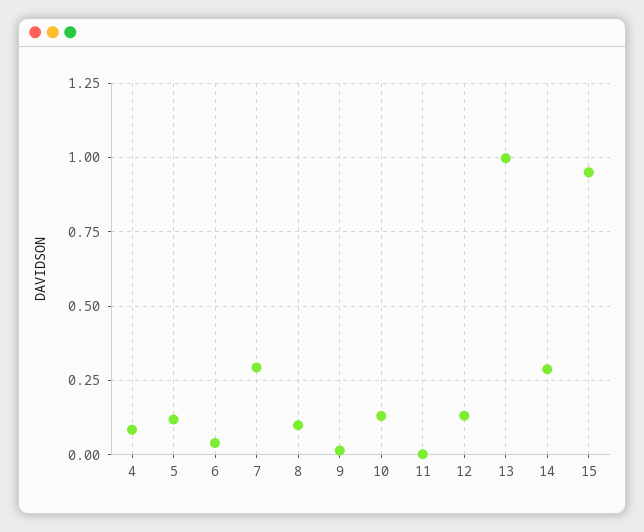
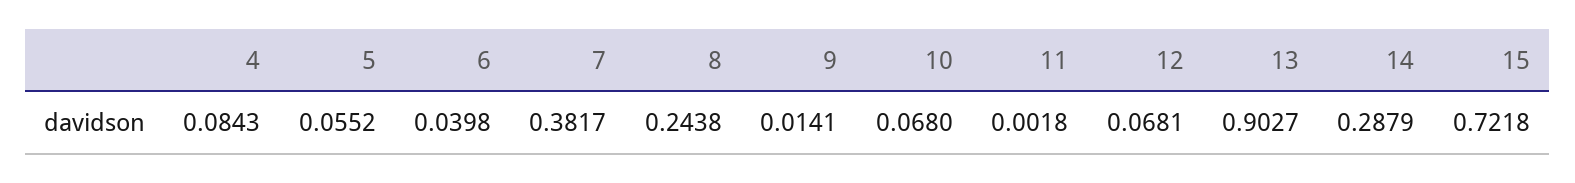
5: 0.125 -> 0.0552
7: 0.3 -> 0.3817
8: 0.1 -> 0.2438
10: 0.125 -> 0.068
12: 0.125 -> 0.0681
13: 1 -> 0.9027
15: 0.95 -> 0.7218

